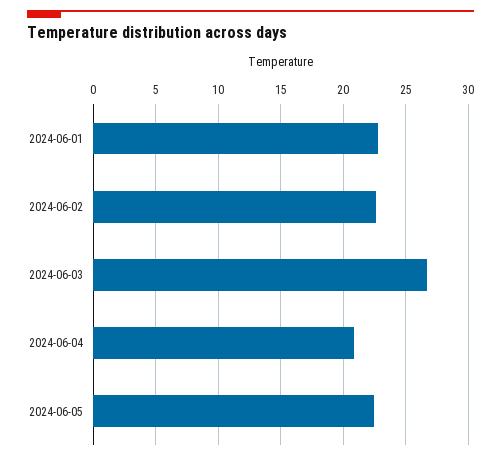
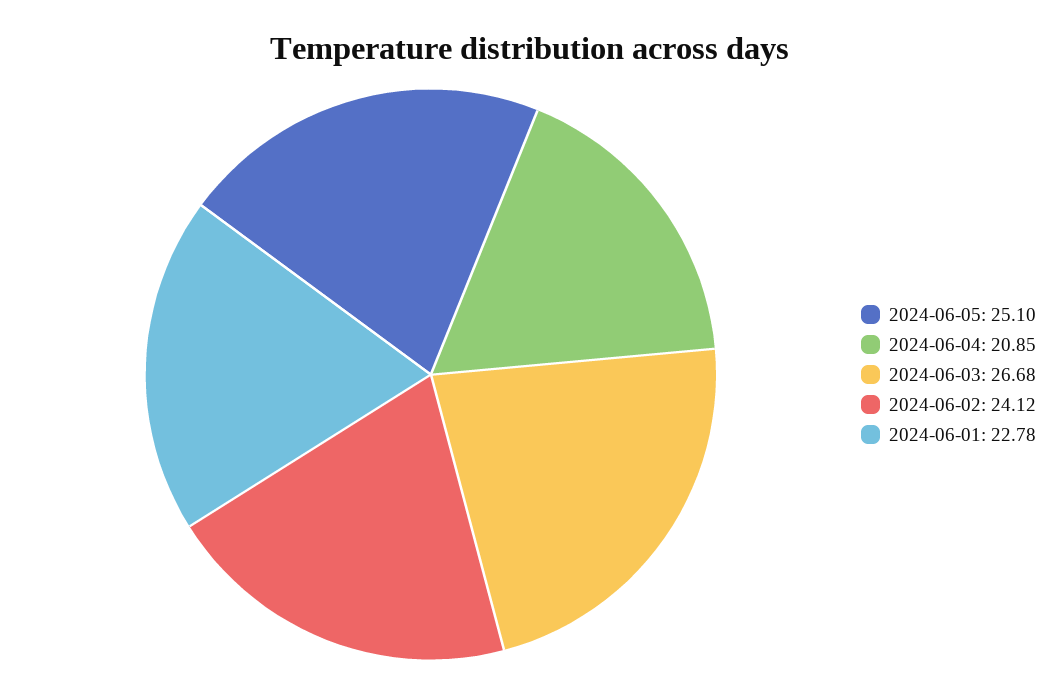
2024-06-02: 22.5 -> 24.12
2024-06-05: 22.5 -> 25.1

